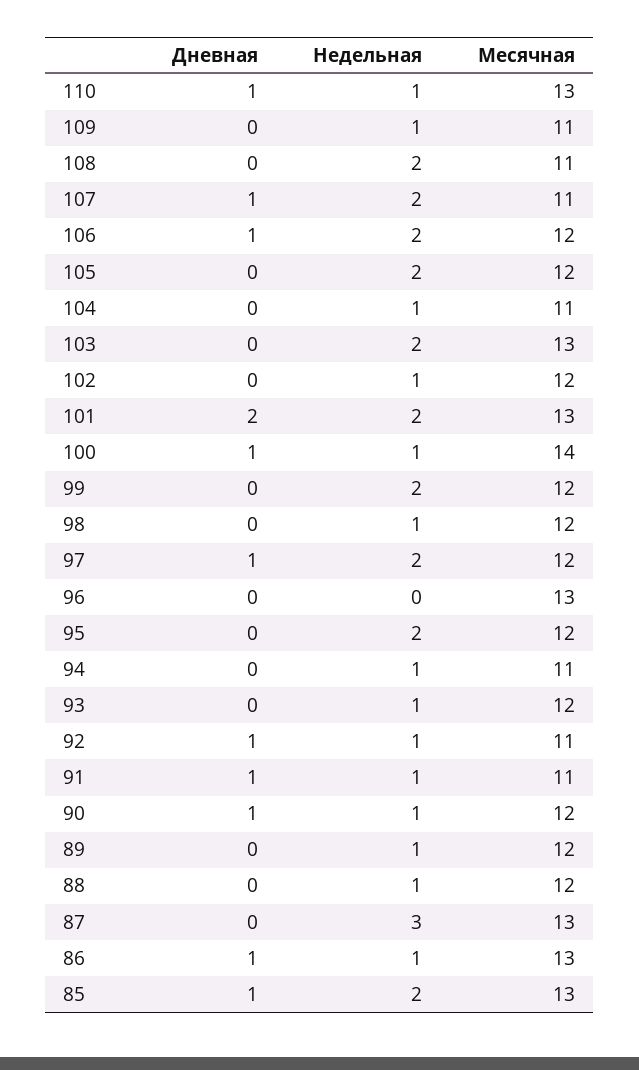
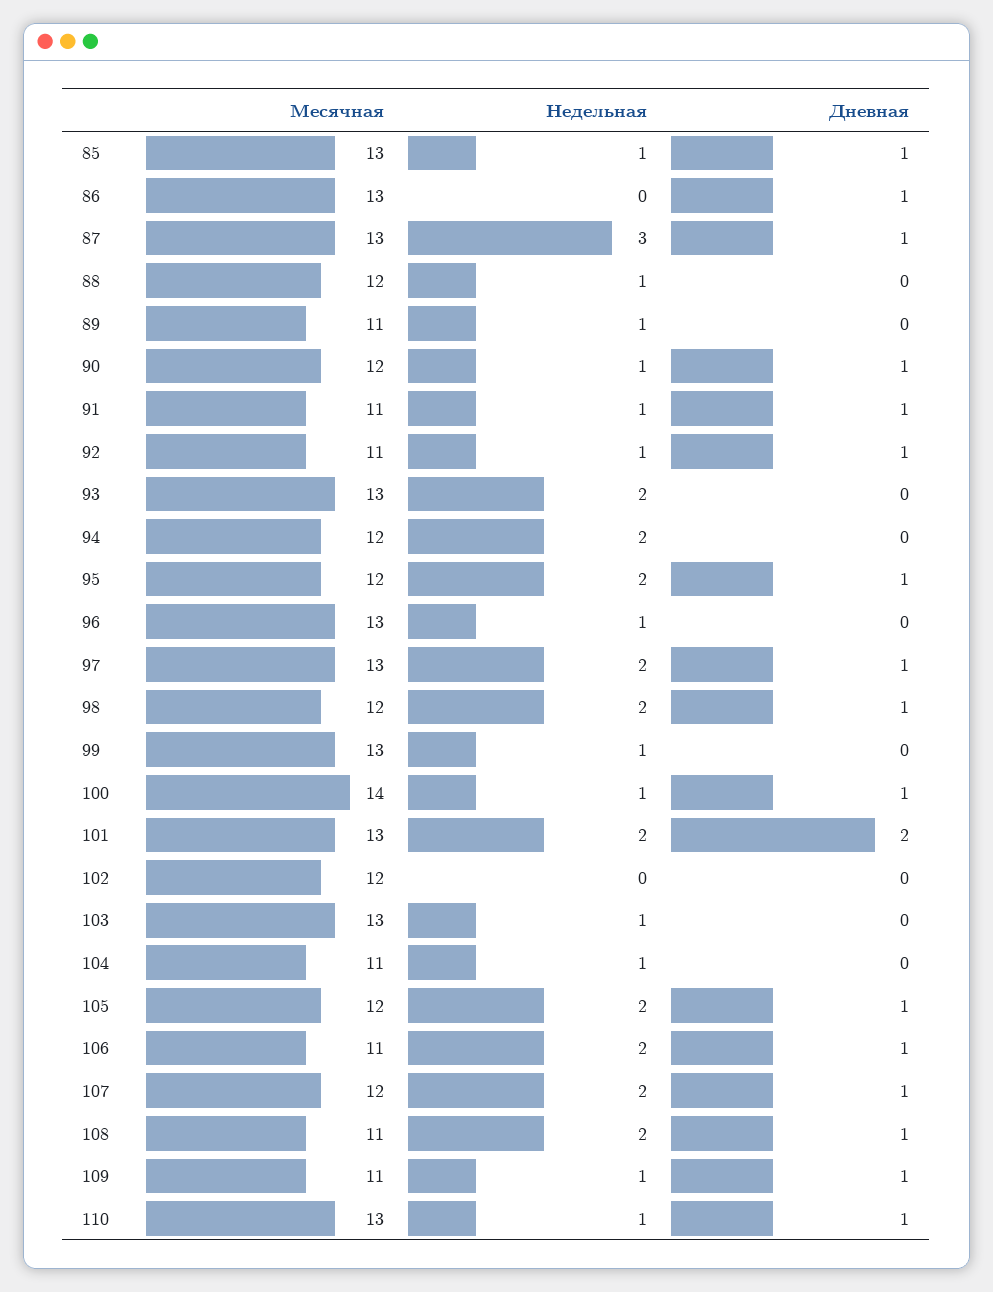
Дневная, 109: 0 -> 1
Дневная, 108: 0 -> 1
Месячная, 107: 11 -> 12
Месячная, 106: 12 -> 11
Дневная, 105: 0 -> 1
Недельная, 103: 2 -> 1
Недельная, 102: 1 -> 0
Недельная, 99: 2 -> 1
Месячная, 99: 12 -> 13
Дневная, 98: 0 -> 1
Недельная, 98: 1 -> 2
Месячная, 97: 12 -> 13
Недельная, 96: 0 -> 1
Дневная, 95: 0 -> 1
Недельная, 94: 1 -> 2
Месячная, 94: 11 -> 12
Недельная, 93: 1 -> 2
Месячная, 93: 12 -> 13
Месячная, 89: 12 -> 11
Дневная, 87: 0 -> 1
Недельная, 86: 1 -> 0
Недельная, 85: 2 -> 1

